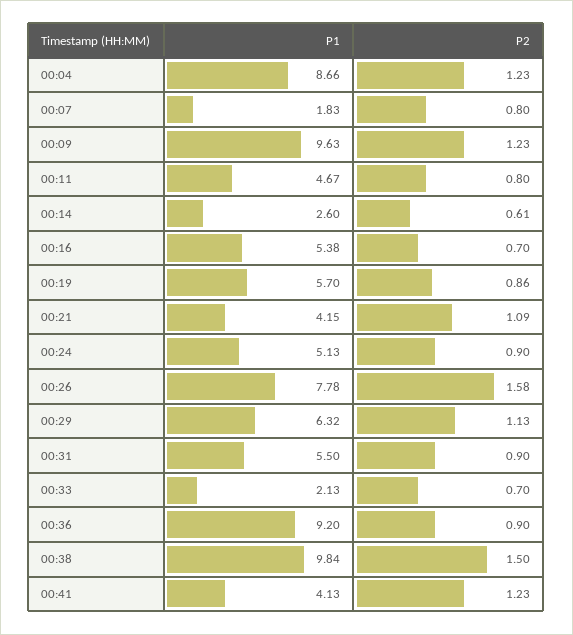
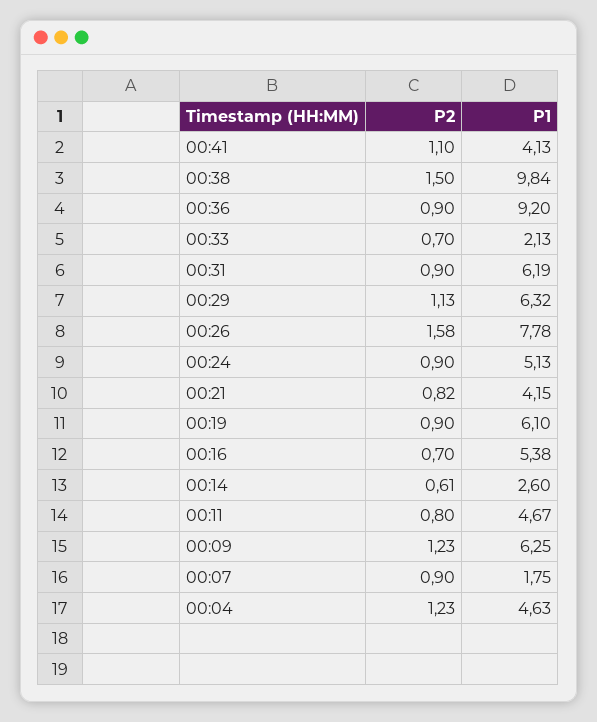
P1, 00:04: 8.66 -> 4.63
P1, 00:07: 1.83 -> 1.75
P2, 00:07: 0.8 -> 0.9
P1, 00:09: 9.63 -> 6.25
P1, 00:19: 5.7 -> 6.1
P2, 00:19: 0.86 -> 0.9
P2, 00:21: 1.09 -> 0.82
P1, 00:31: 5.5 -> 6.19
P2, 00:41: 1.23 -> 1.1

